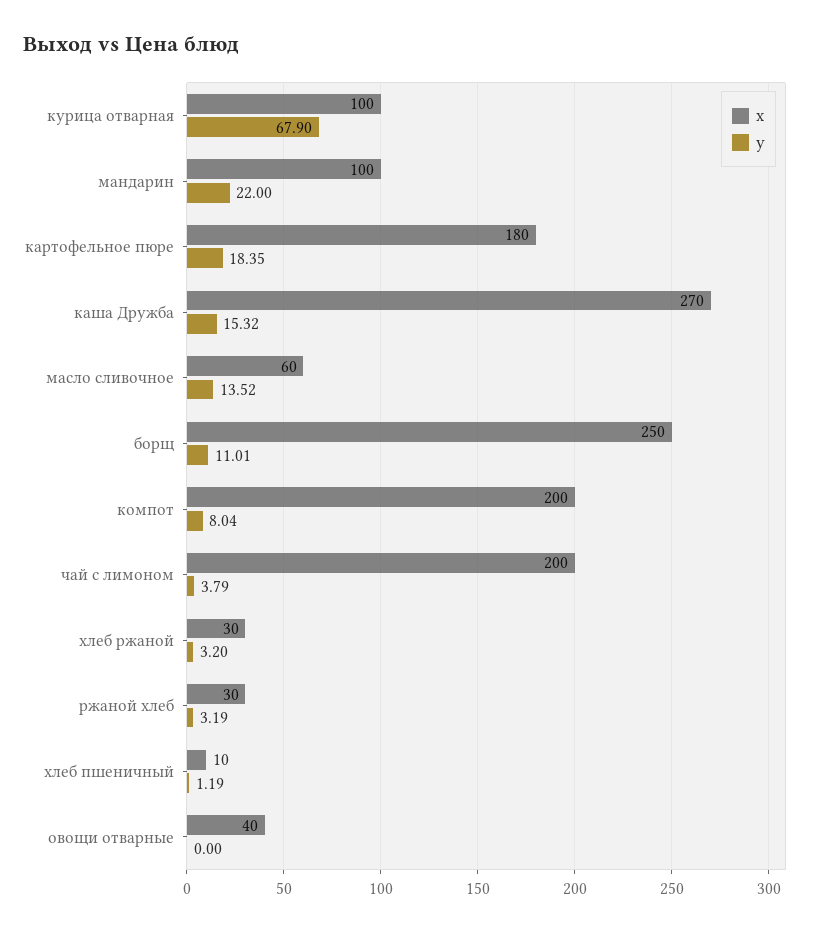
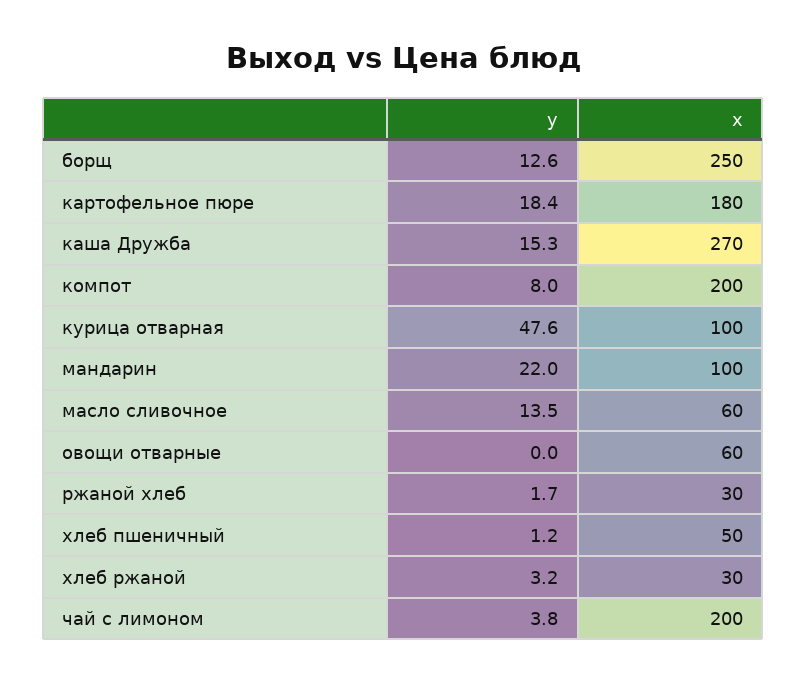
y, курица отварная: 67.9 -> 47.6
y, борщ: 11.01 -> 12.6
y, ржаной хлеб: 3.19 -> 1.7
x, хлеб пшеничный: 10 -> 50
x, овощи отварные: 40 -> 60

